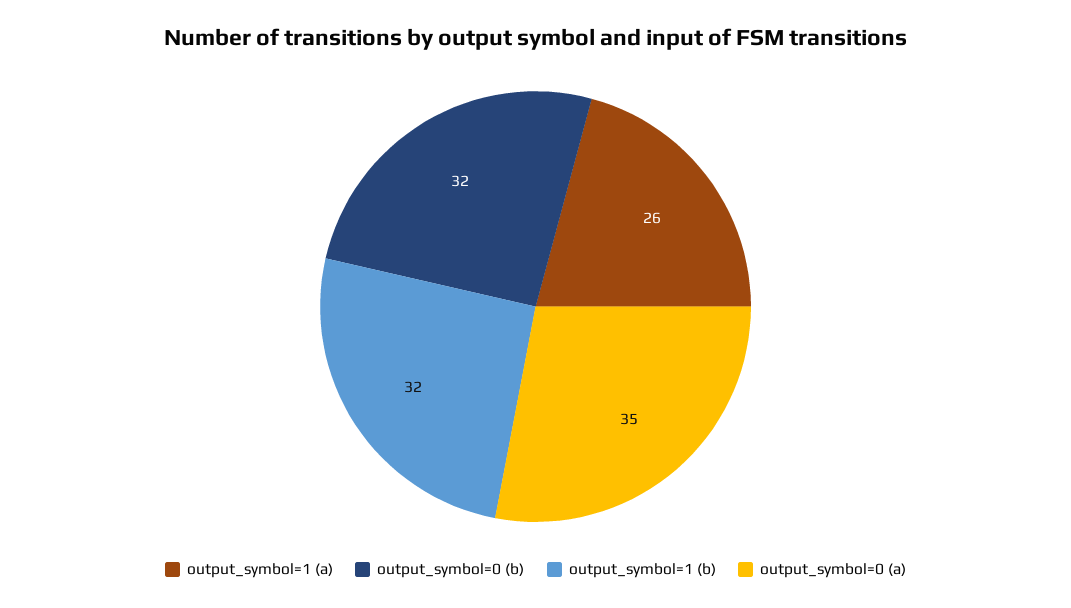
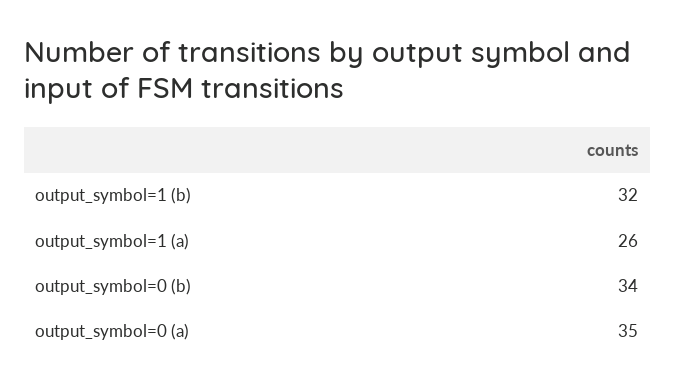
output_symbol=0 (b): 32 -> 34

